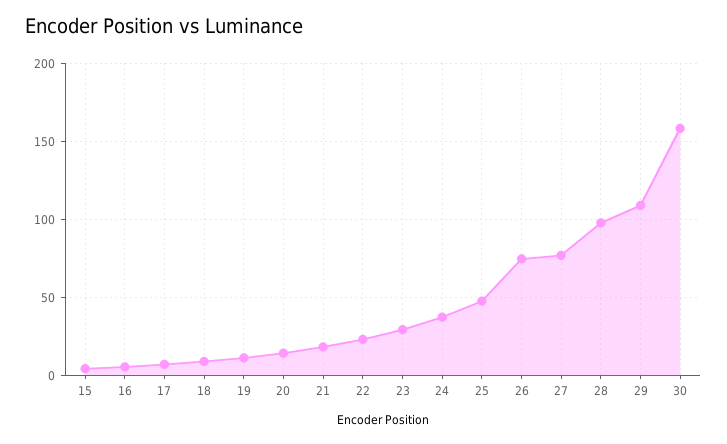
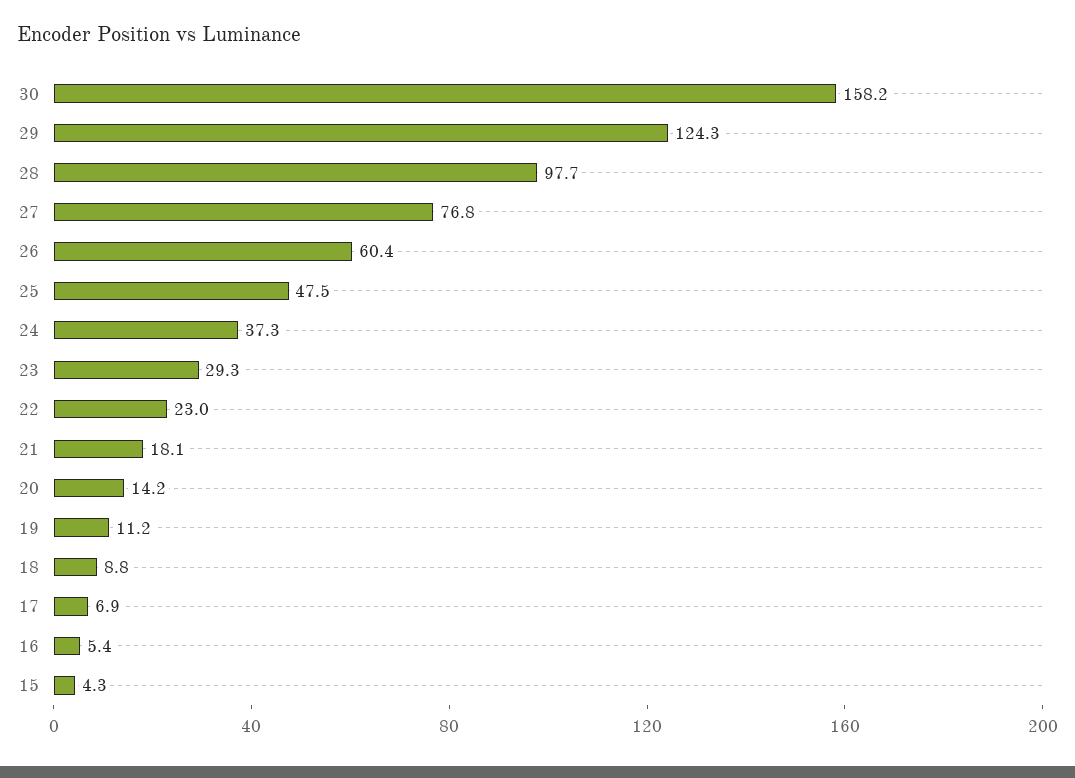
26: 75 -> 60.4
29: 110 -> 124.3

